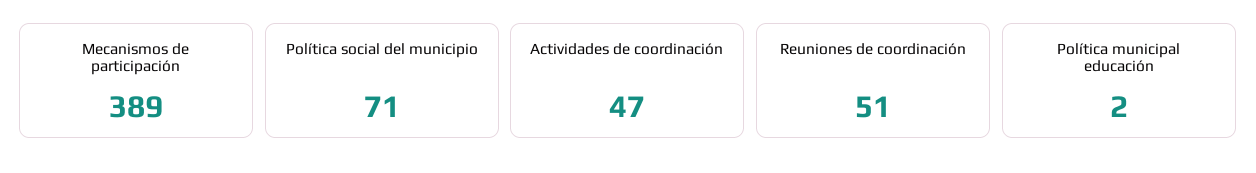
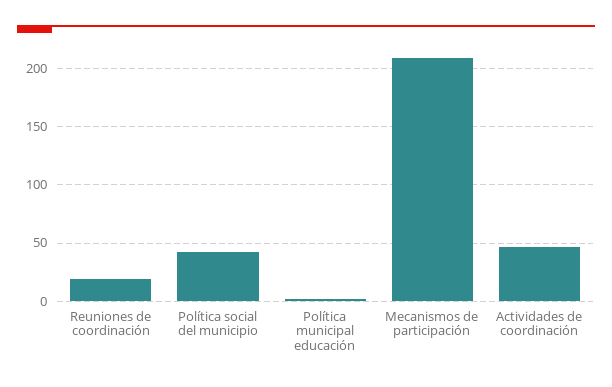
Mecanismos de participación: 389 -> 210
Política social del municipio: 71 -> 40
Reuniones de coordinación: 51 -> 20

